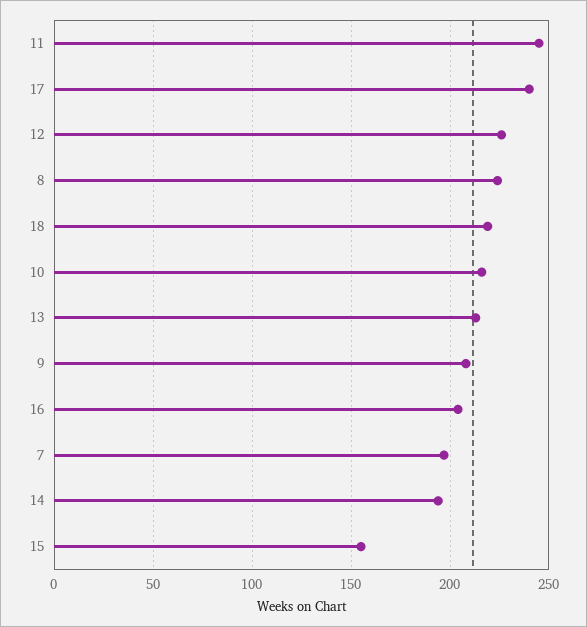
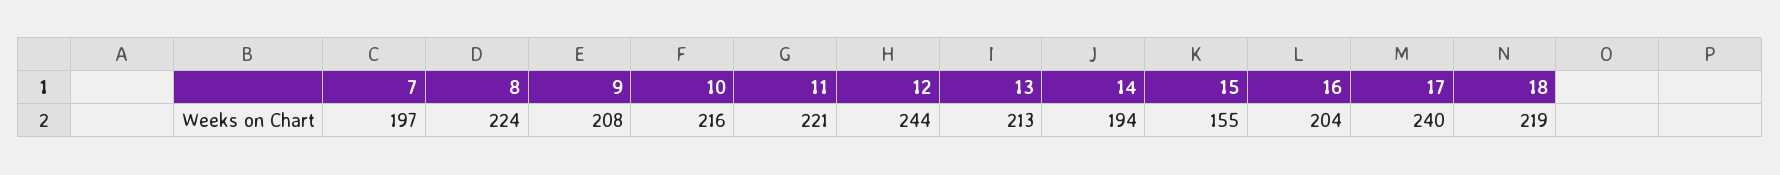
11: 245 -> 221
12: 225 -> 244

